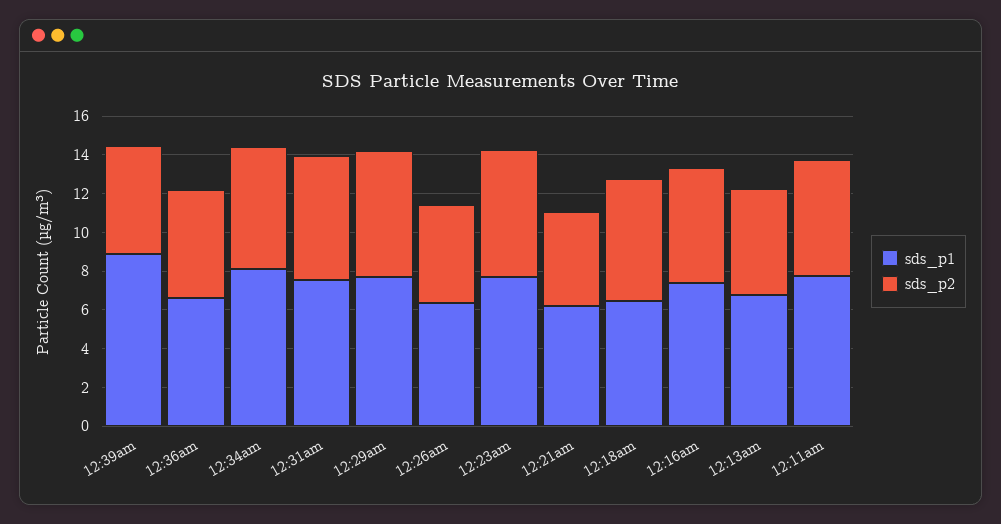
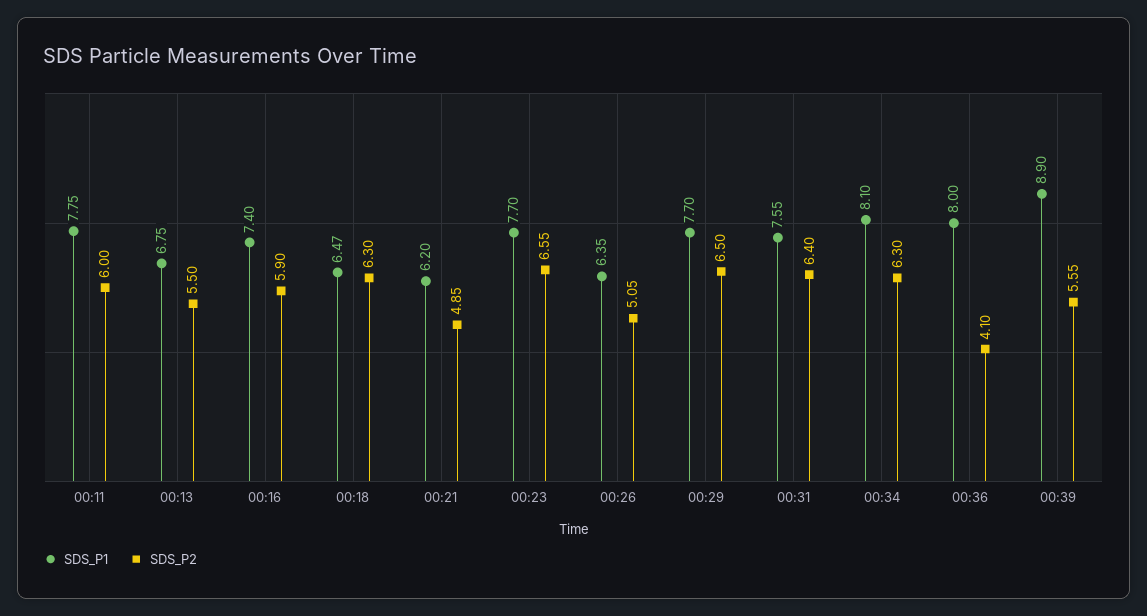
sds_p1, 12:36am: 6.5 -> 8
sds_p2, 12:36am: 5.5 -> 4.1

